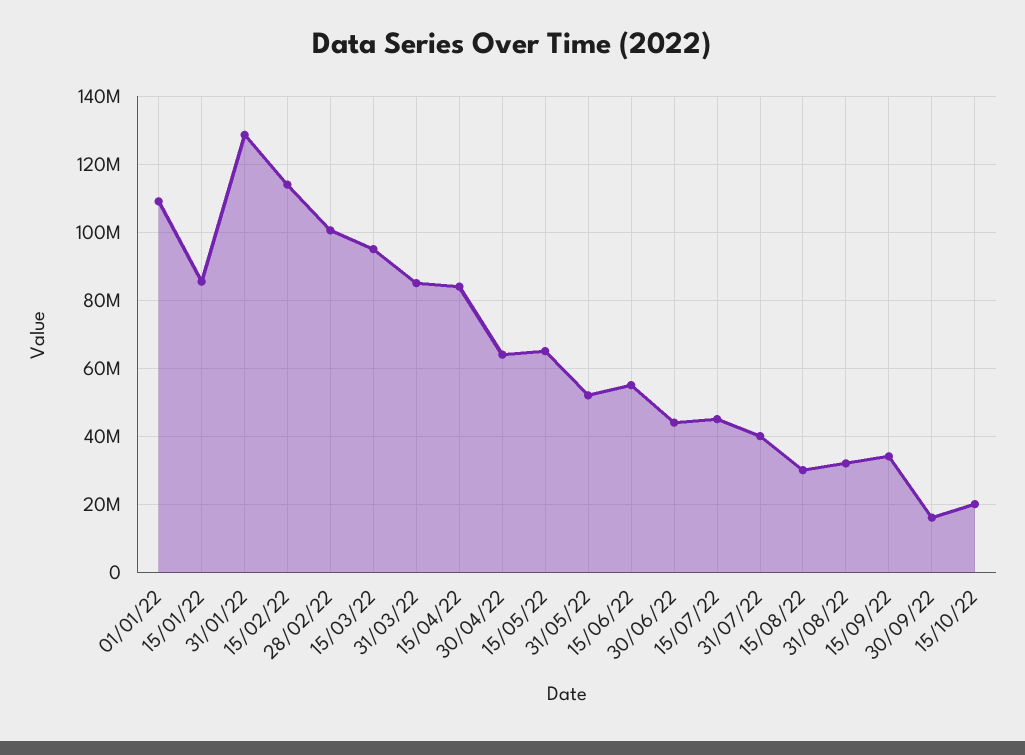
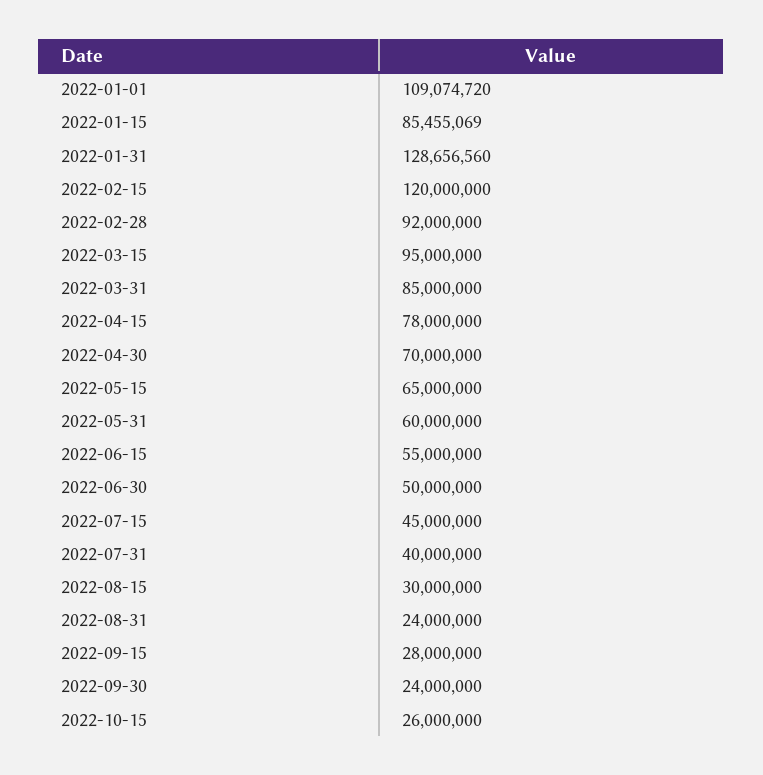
15/02/22: 114000000 -> 120000000
28/02/22: 100000000 -> 92000000
15/04/22: 84000000 -> 78000000
30/04/22: 64000000 -> 70000000
31/05/22: 52000000 -> 60000000
30/06/22: 44000000 -> 50000000
31/08/22: 32000000 -> 24000000
15/09/22: 34000000 -> 28000000
30/09/22: 16000000 -> 24000000
15/10/22: 20000000 -> 26000000

